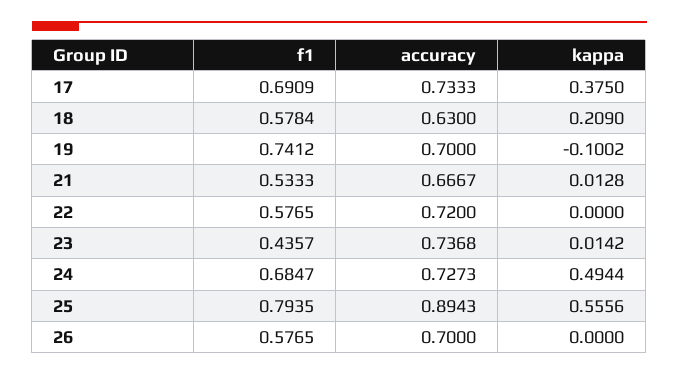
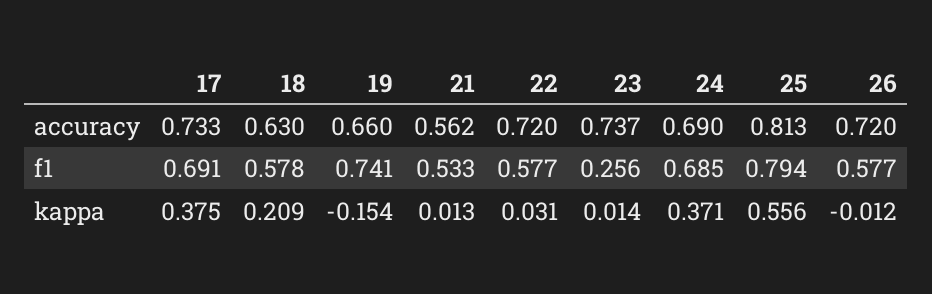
accuracy, 19: 0.7 -> 0.66
kappa, 19: -0.1002 -> -0.154
accuracy, 21: 0.6667 -> 0.562
kappa, 22: 0 -> 0.031
f1, 23: 0.4357 -> 0.256
accuracy, 24: 0.7273 -> 0.69
kappa, 24: 0.4944 -> 0.371
accuracy, 25: 0.8943 -> 0.813
accuracy, 26: 0.7 -> 0.72
kappa, 26: 0 -> -0.012

